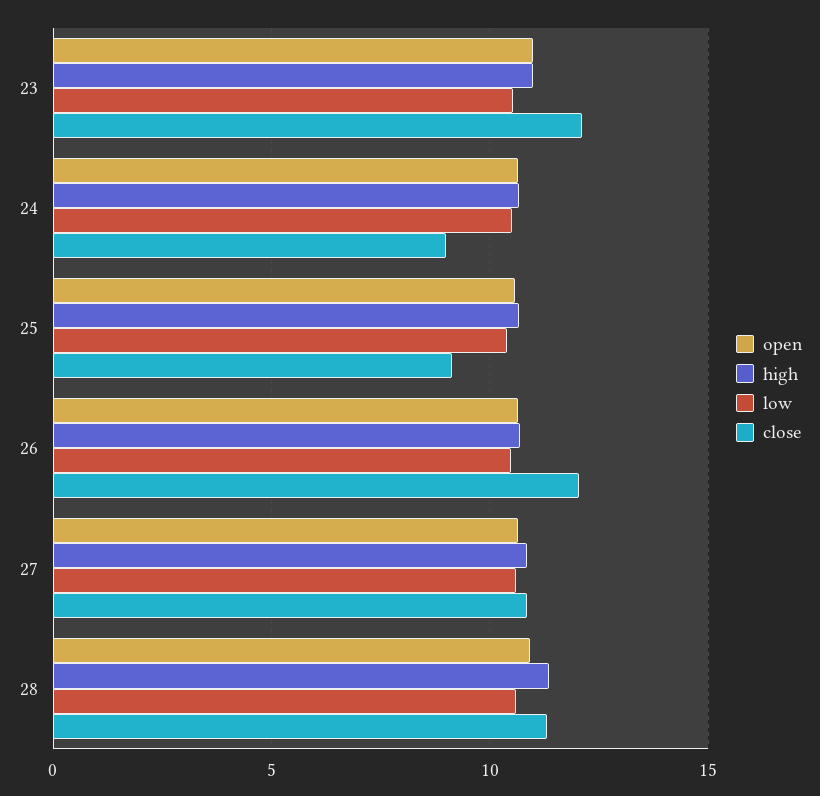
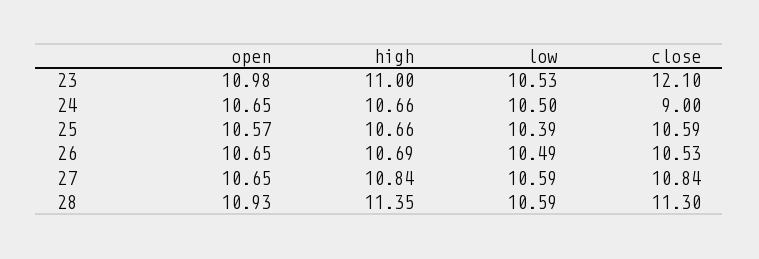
close, 25: 9 -> 10.59
close, 26: 12 -> 10.53

